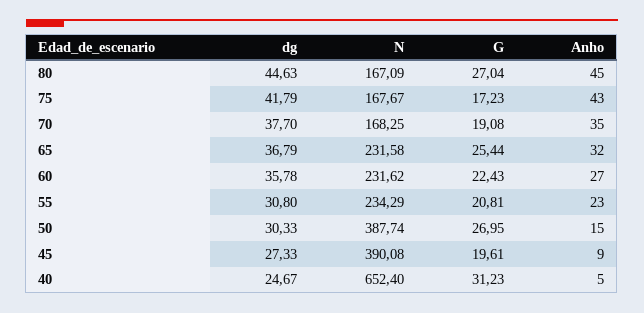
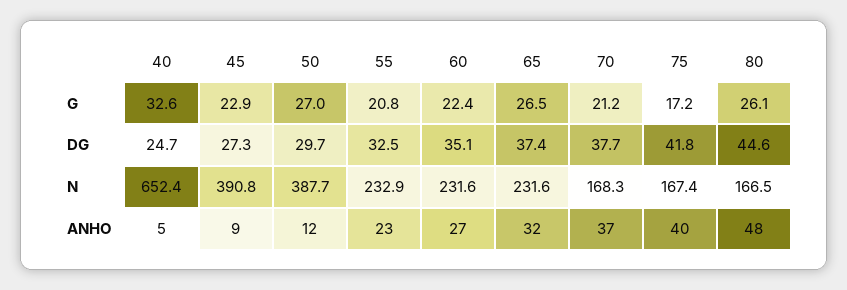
N, 80: 167.09 -> 166.5
G, 80: 27.04 -> 26.1
Anho, 80: 45 -> 48
N, 75: 167.67 -> 167.4
Anho, 75: 43 -> 40
G, 70: 19.08 -> 21.2
Anho, 70: 35 -> 37
dg, 65: 36.79 -> 37.4
G, 65: 25.44 -> 26.5
dg, 60: 35.78 -> 35.1
dg, 55: 30.8 -> 32.5
N, 55: 234.29 -> 232.9
dg, 50: 30.33 -> 29.7
Anho, 50: 15 -> 12
N, 45: 390.08 -> 390.8
G, 45: 19.61 -> 22.9
G, 40: 31.23 -> 32.6

